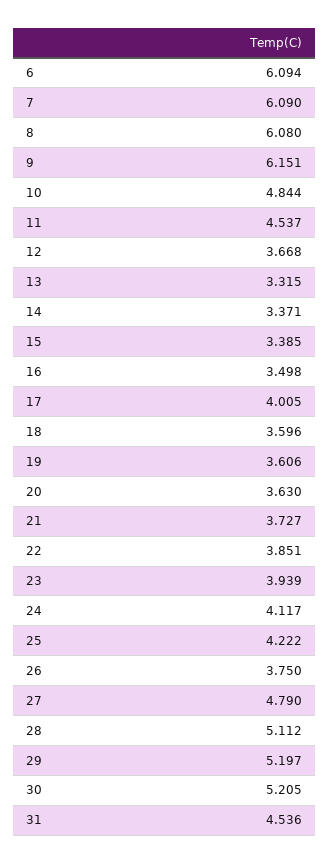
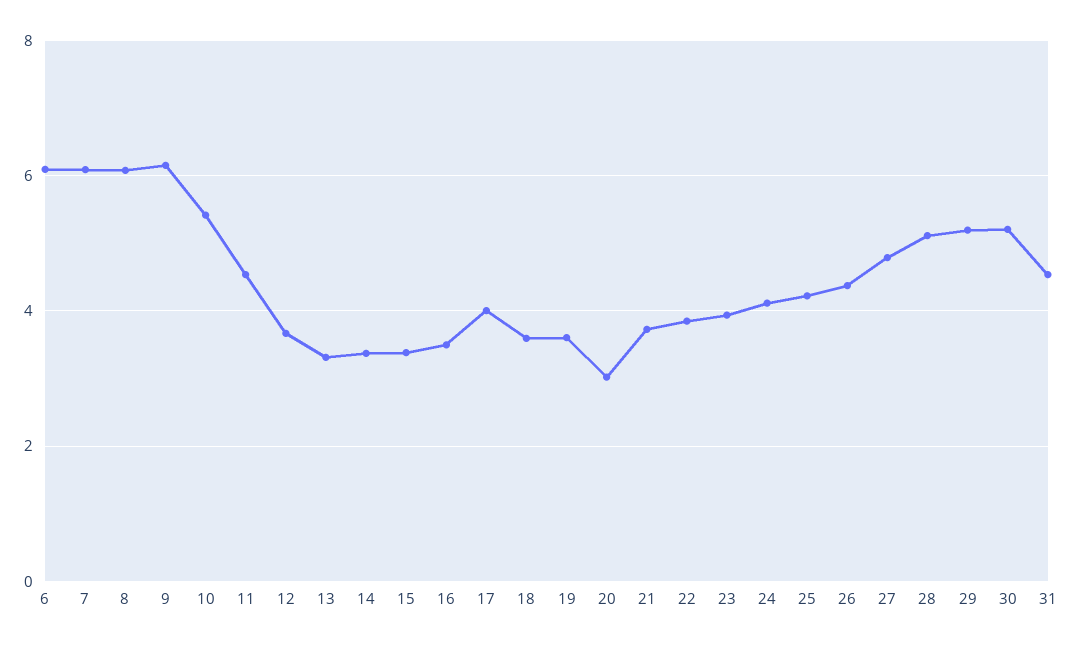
10: 4.844 -> 5.4
20: 3.63 -> 3
26: 3.75 -> 4.4

